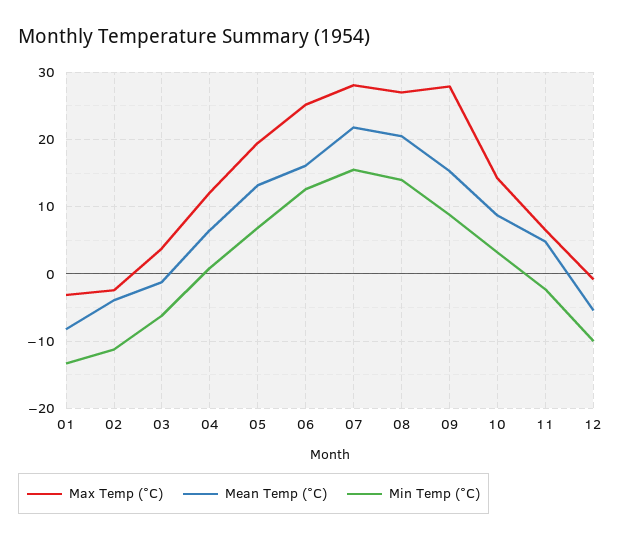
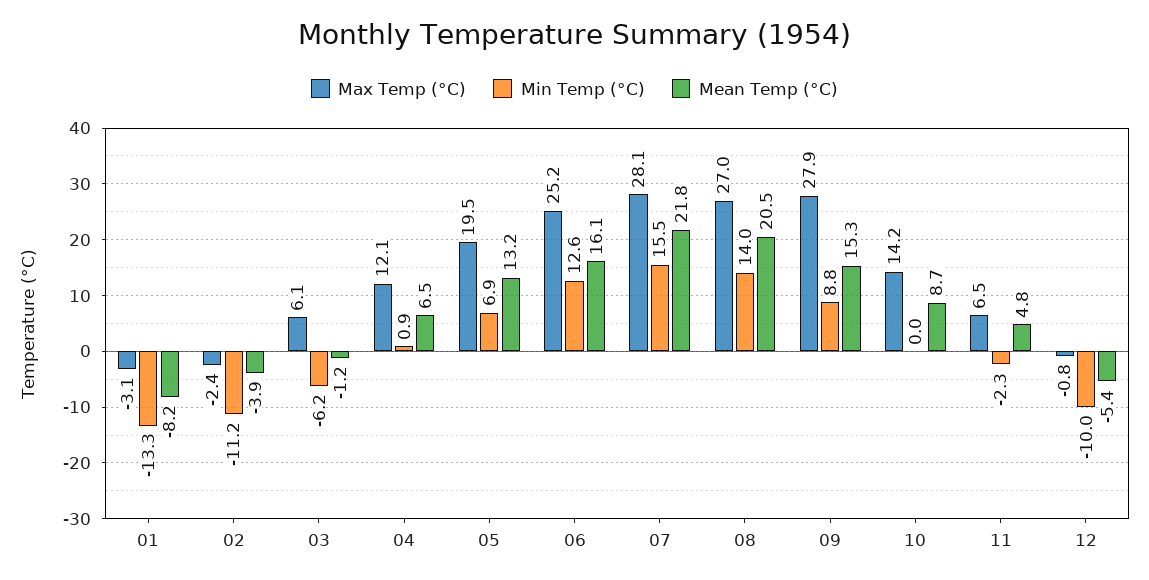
Max Temp (°C), 03: 4 -> 6.1
Min Temp (°C), 10: 3 -> 0

